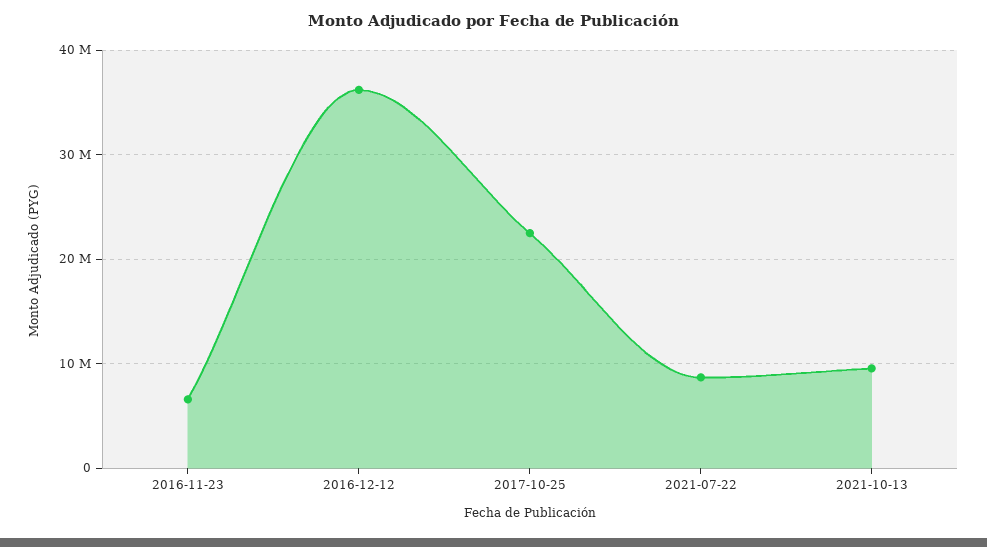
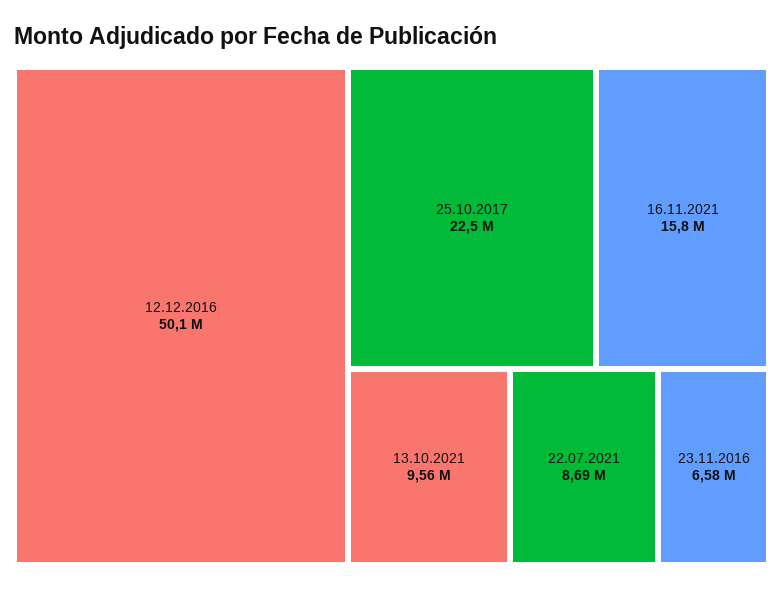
2016-12-12: 36000000 -> 50100000
16.11.2021: none -> 15800000

